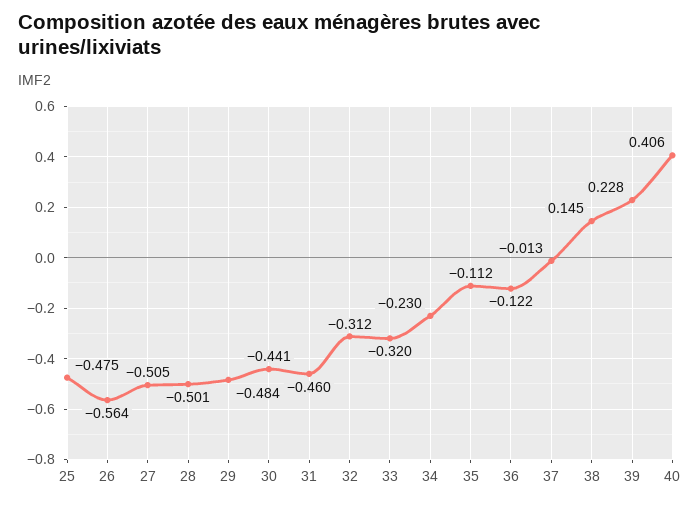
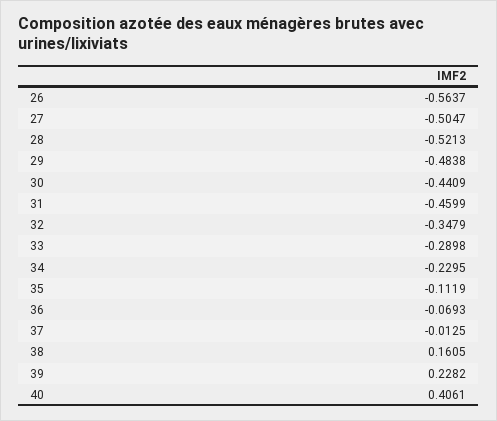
25: -0.475 -> none
28: -0.501 -> -0.5213
32: -0.312 -> -0.3479
33: -0.32 -> -0.2898
36: -0.122 -> -0.0693
38: 0.145 -> 0.1605

